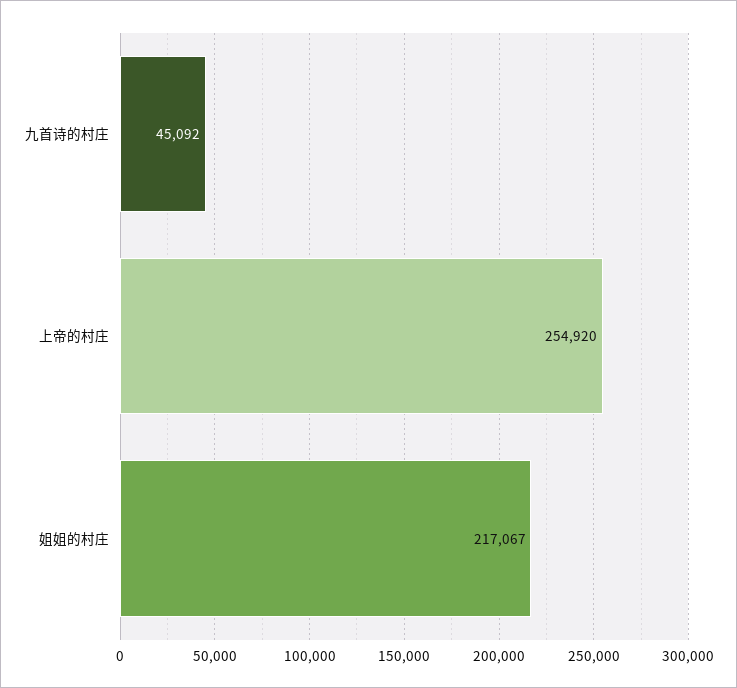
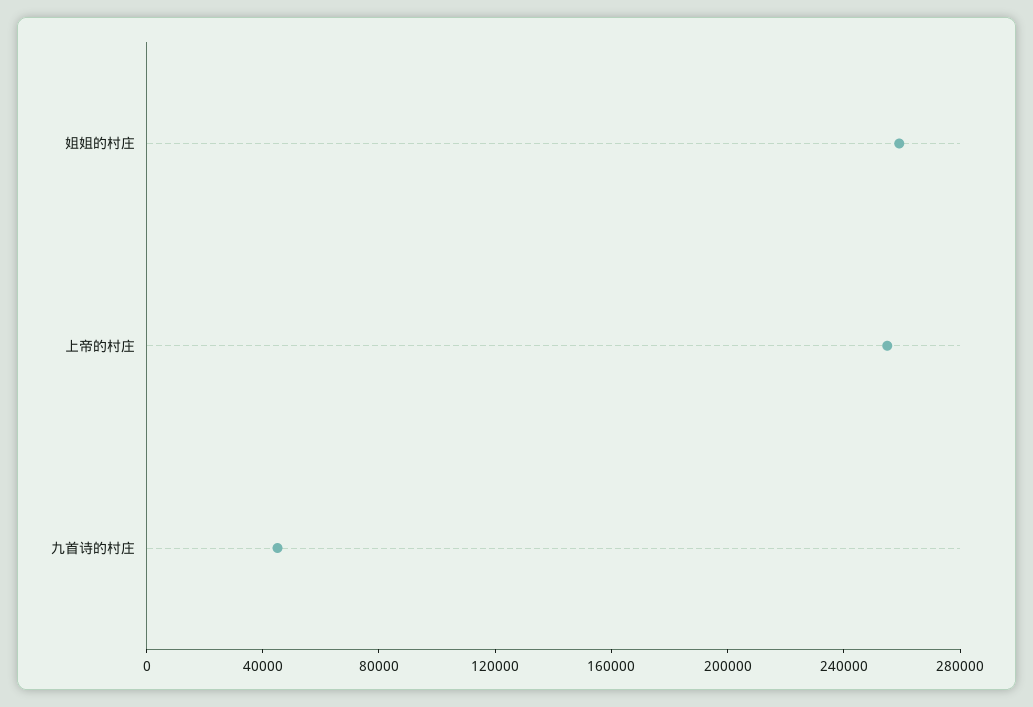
姐姐的村庄: 217067 -> 260000

